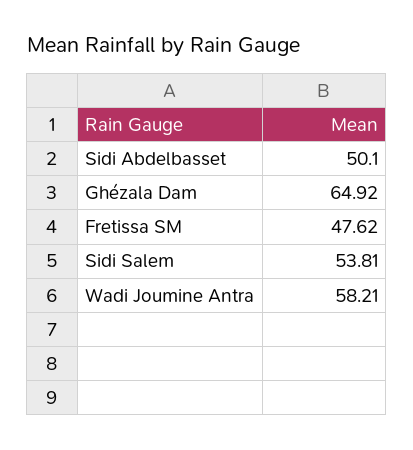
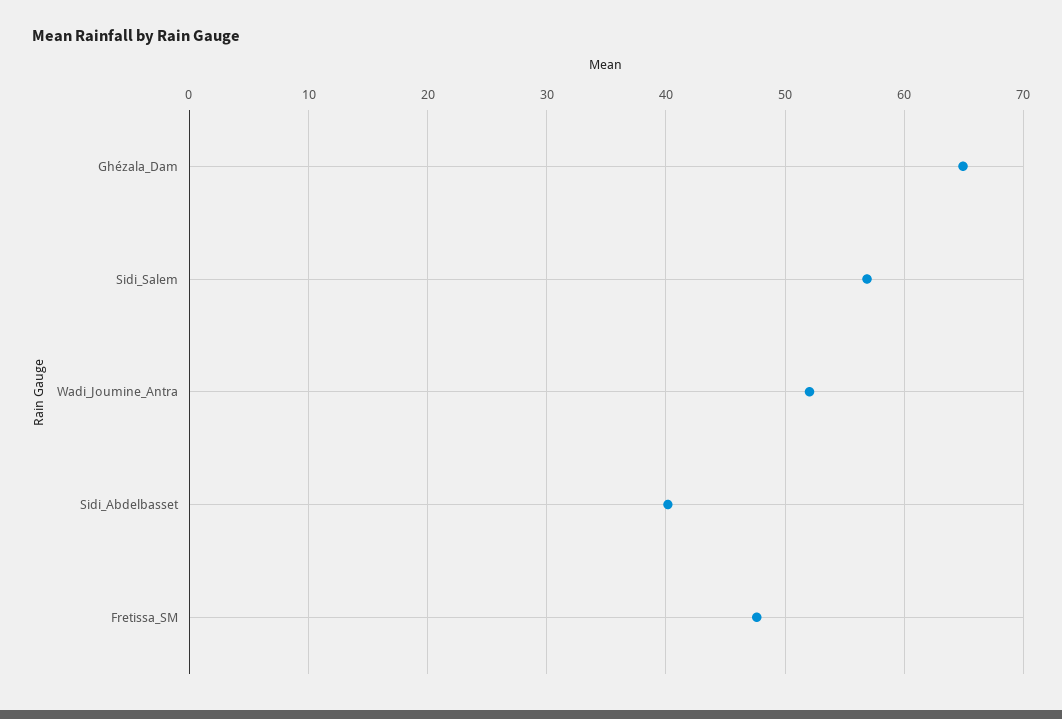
Sidi Abdelbasset: 50.1 -> 40
Sidi Salem: 53.81 -> 57
Wadi Joumine Antra: 58.21 -> 52

